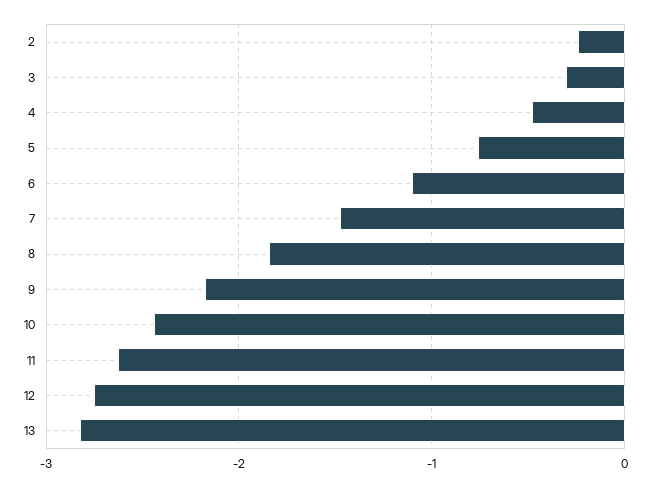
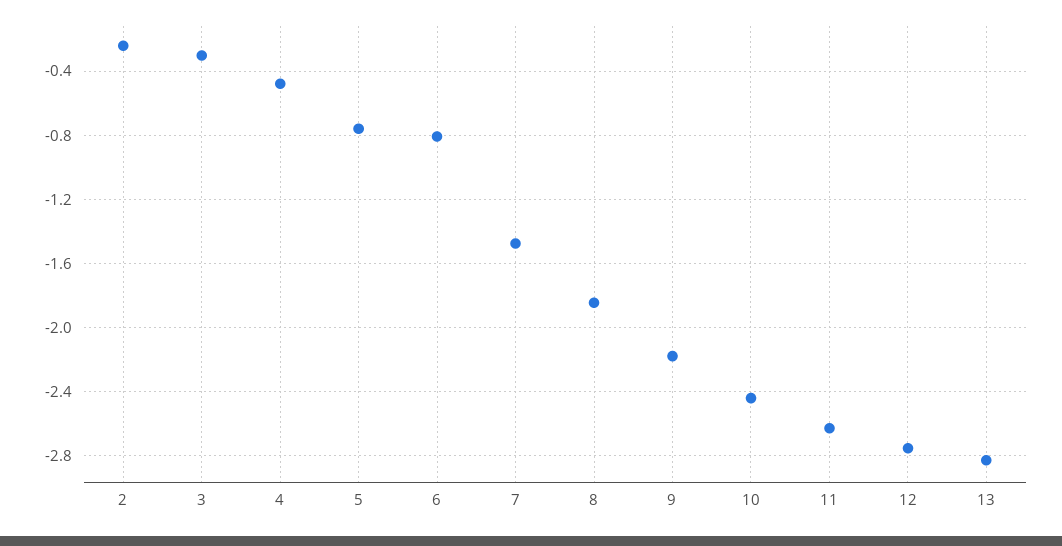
6: -1.1 -> -0.8

